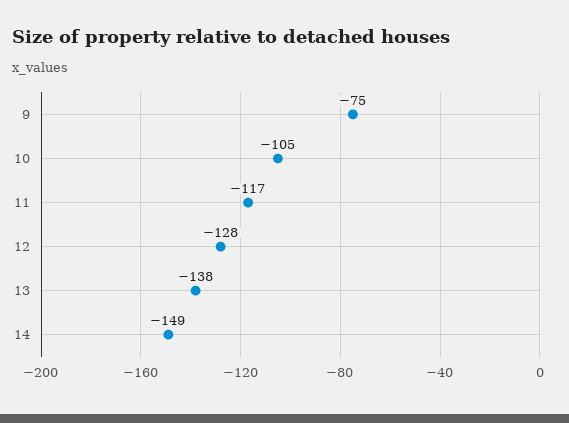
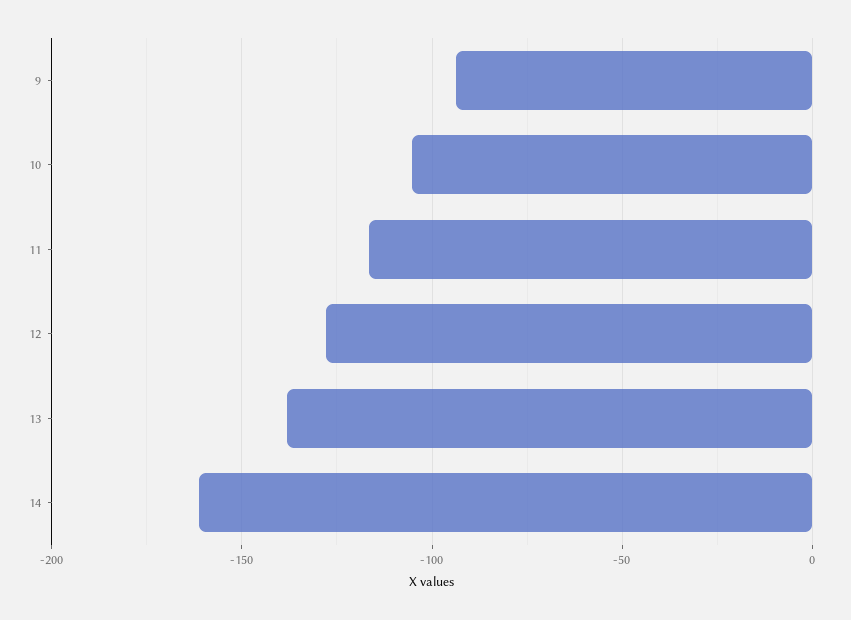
9: -75 -> -95
14: -149 -> -160

